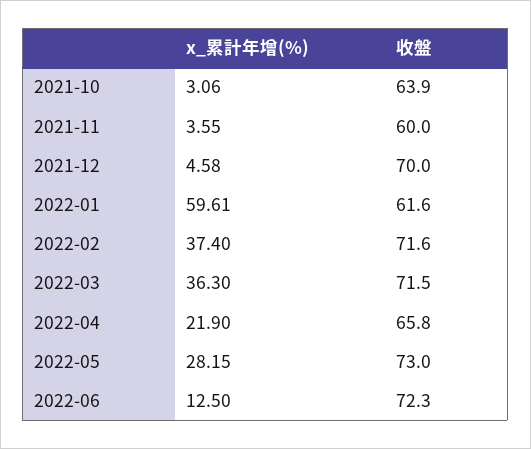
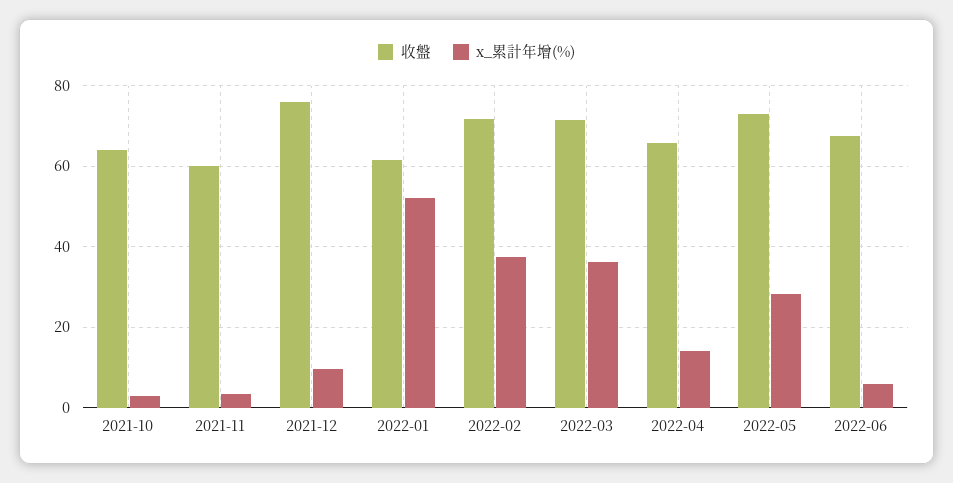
x_累計年增(%), 2021-12: 4.58 -> 10
收盤, 2021-12: 70 -> 76
x_累計年增(%), 2022-01: 59.61 -> 52
x_累計年增(%), 2022-04: 21.9 -> 14
x_累計年增(%), 2022-06: 12.5 -> 6
收盤, 2022-06: 72.3 -> 68

